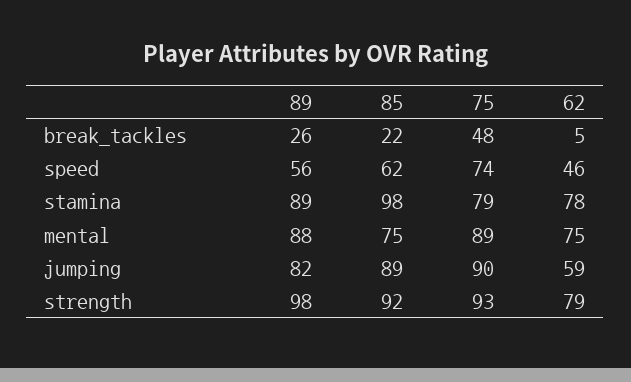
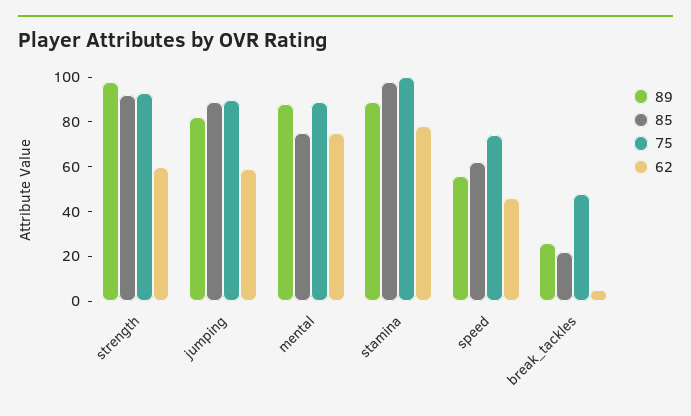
75, stamina: 79 -> 100
62, strength: 79 -> 60

